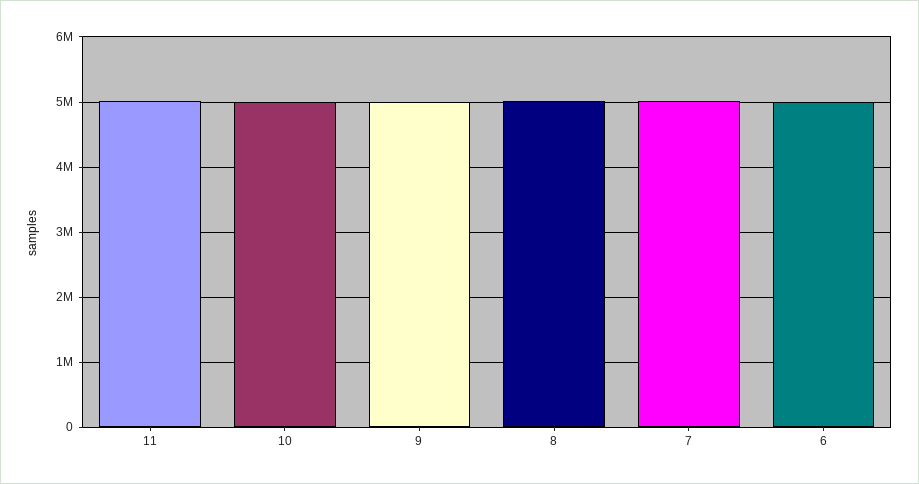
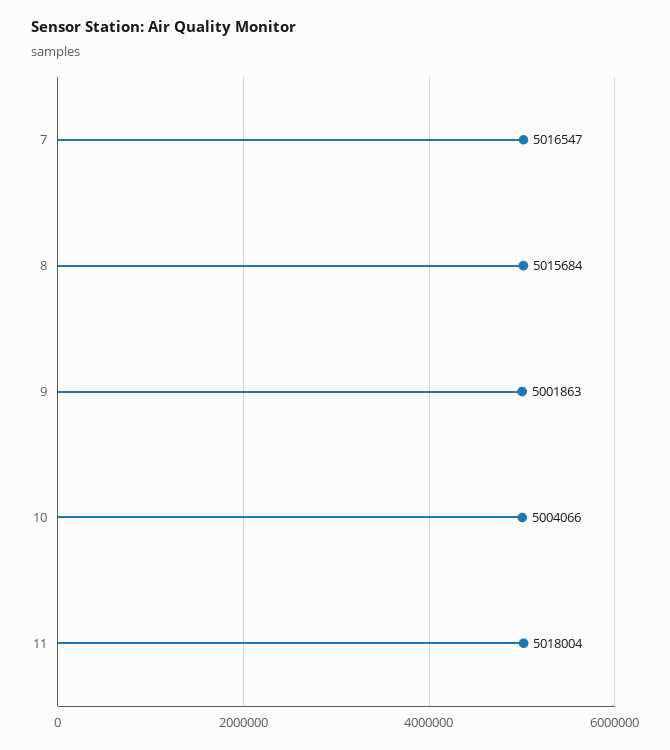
6: 5000000 -> none

